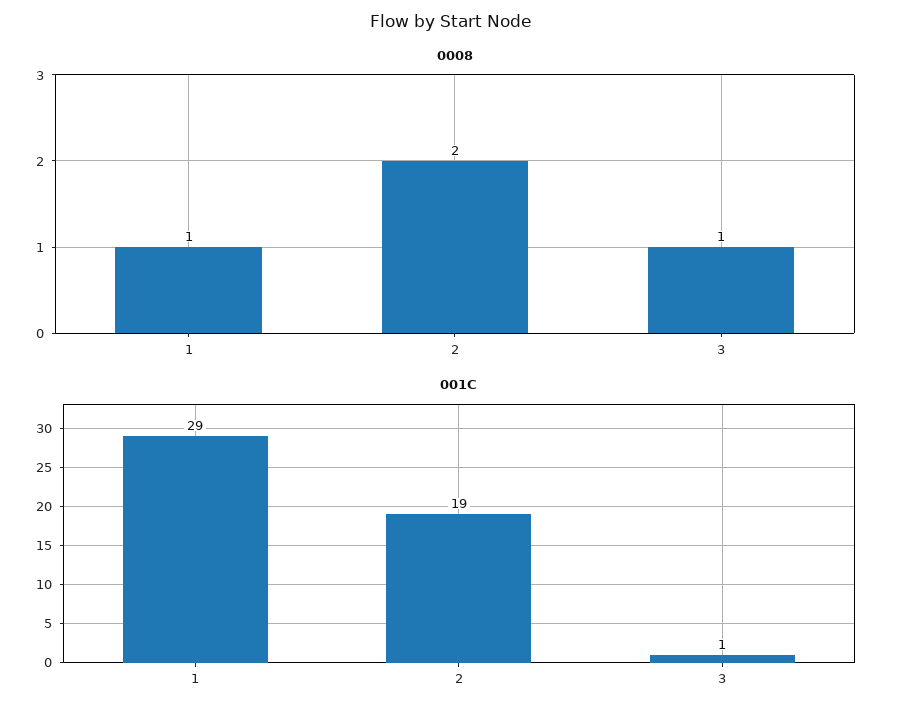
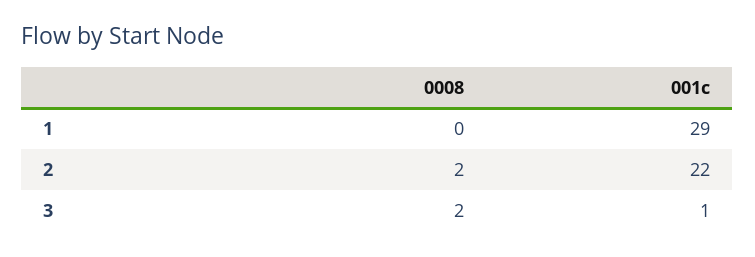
0008, 1: 1 -> 0
0008, 3: 1 -> 2
001C, 2: 19 -> 22

